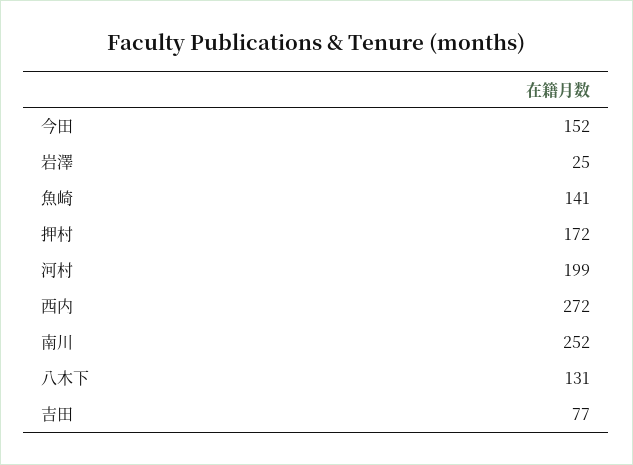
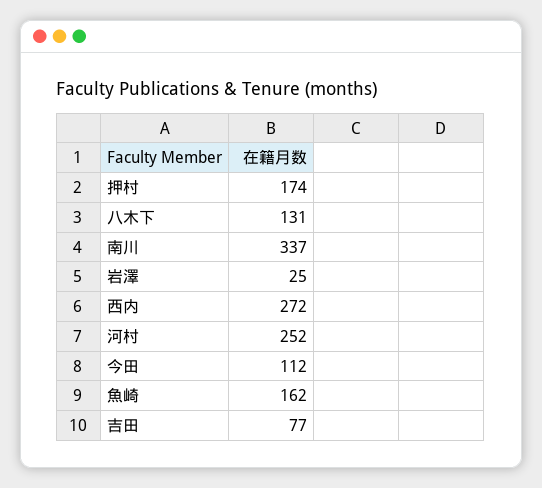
今田: 152 -> 112
魚崎: 141 -> 162
押村: 172 -> 174
河村: 199 -> 252
南川: 252 -> 337

